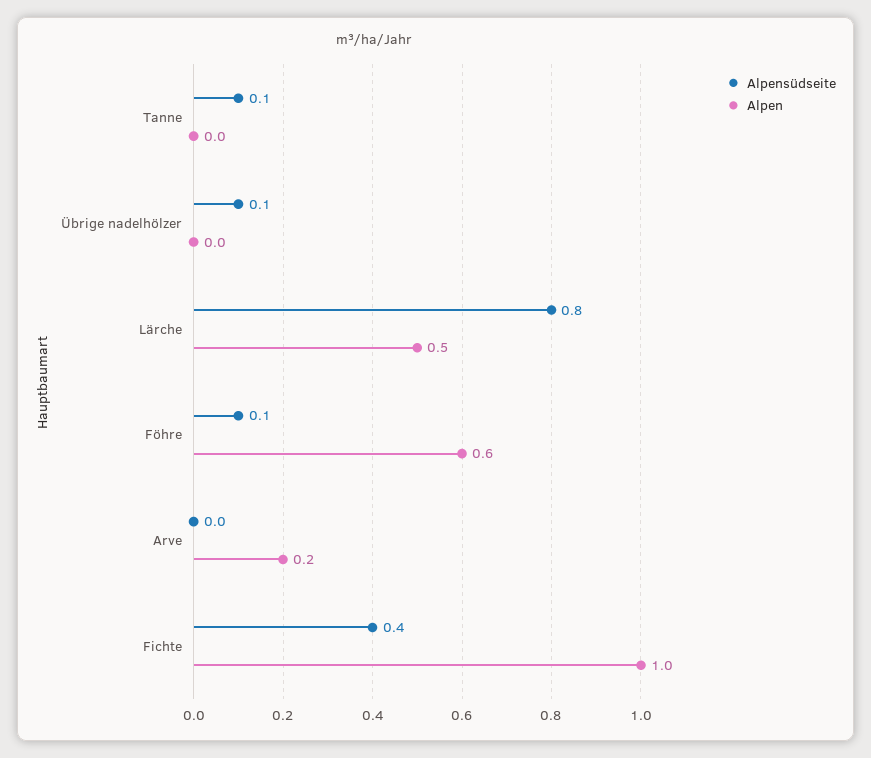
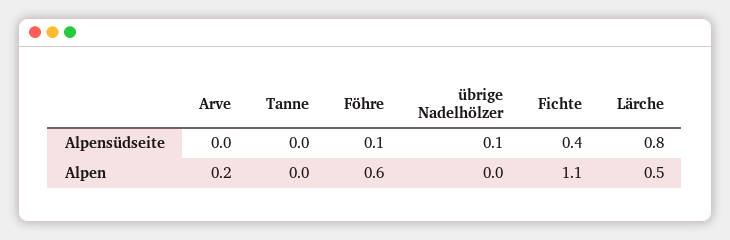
Alpensüdseite, Tanne: 0.1 -> 0
Alpen, Fichte: 1 -> 1.1

